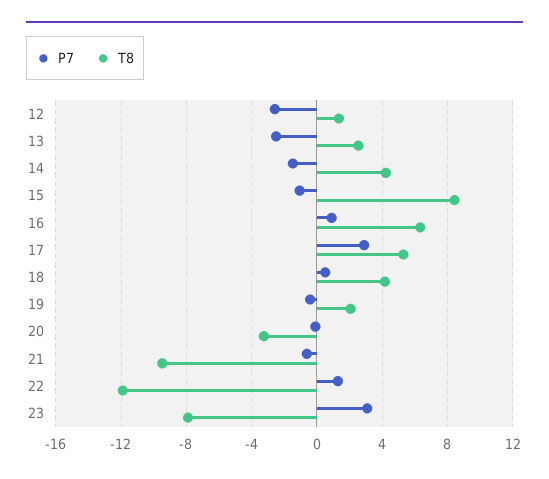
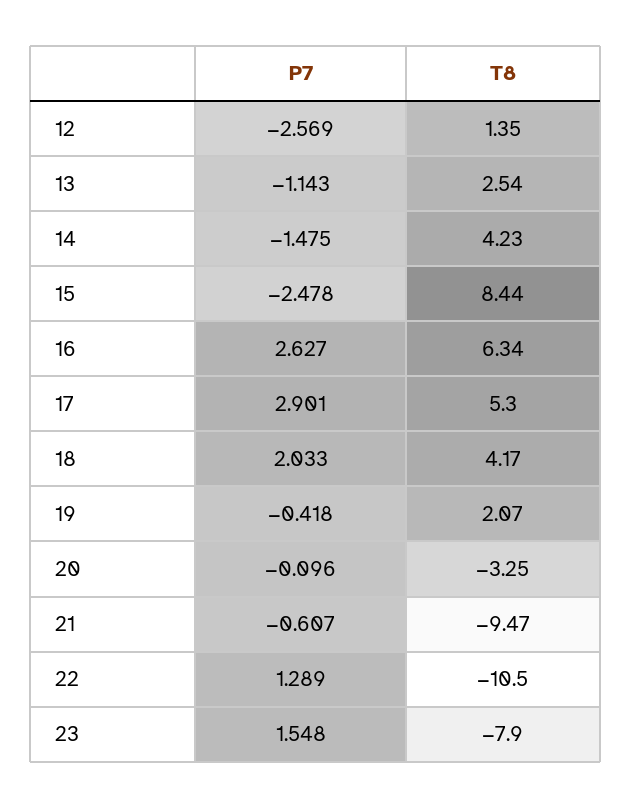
P7, 13: -2.5 -> -1.143
P7, 15: -1 -> -2.478
P7, 16: 1 -> 2.627
P7, 18: 0.5 -> 2.033
T8, 22: -12 -> -10.5
P7, 23: 3 -> 1.548

